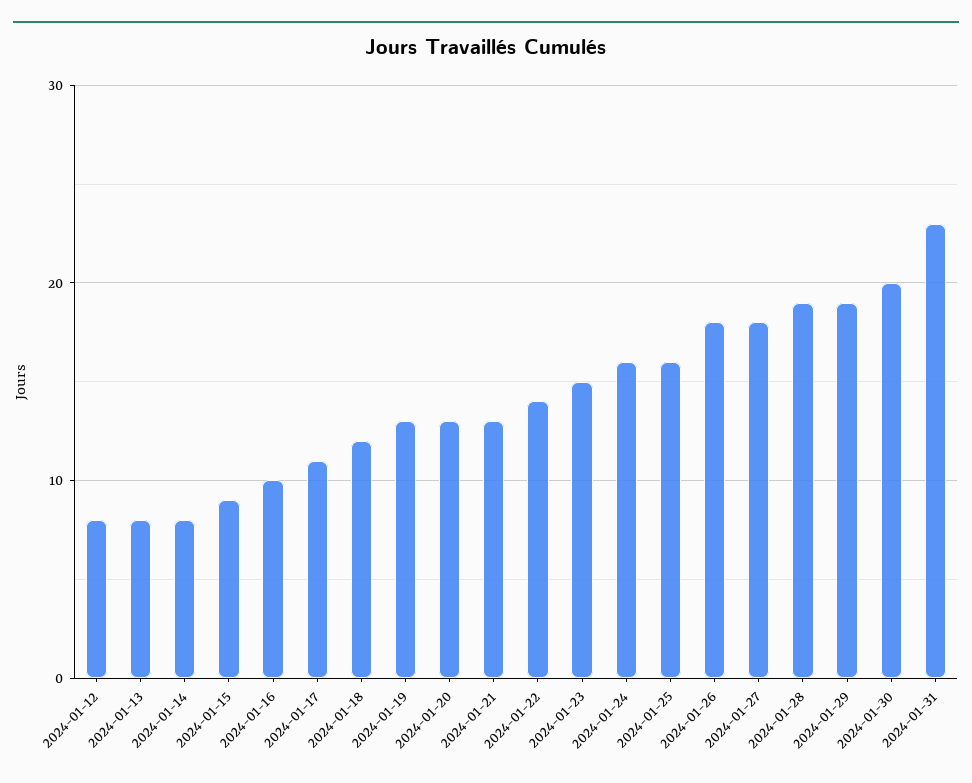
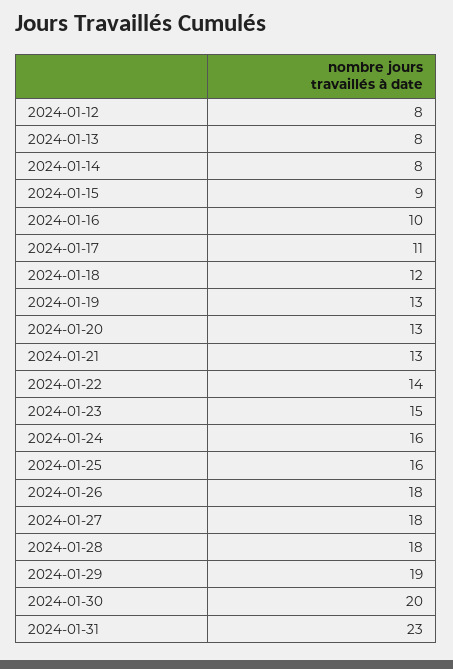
2024-01-28: 19 -> 18

